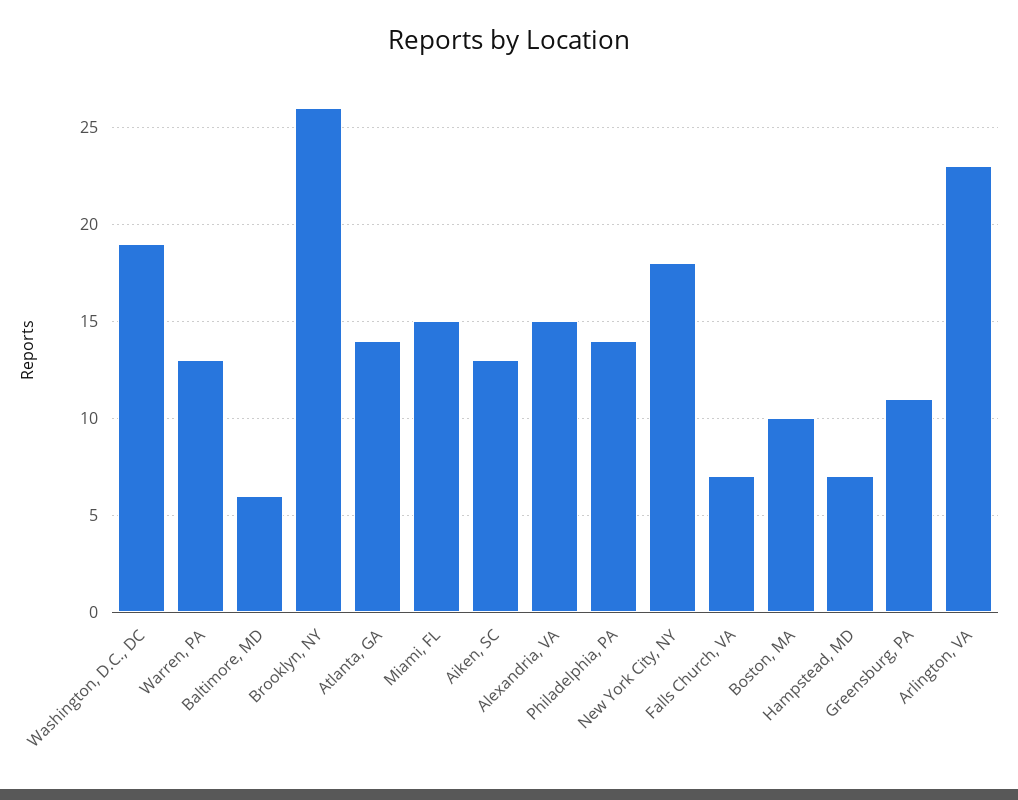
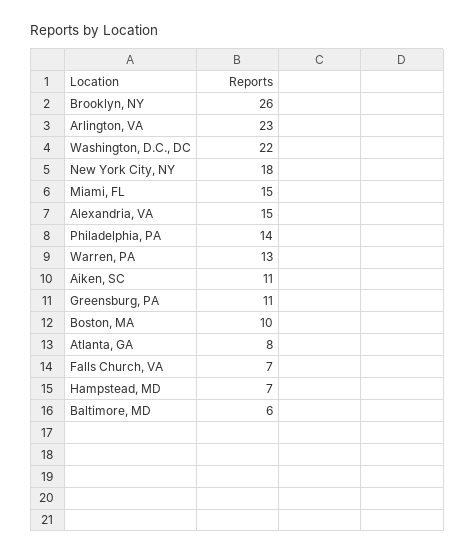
Washington, D.C., DC: 19 -> 22
Atlanta, GA: 14 -> 8
Aiken, SC: 13 -> 11

